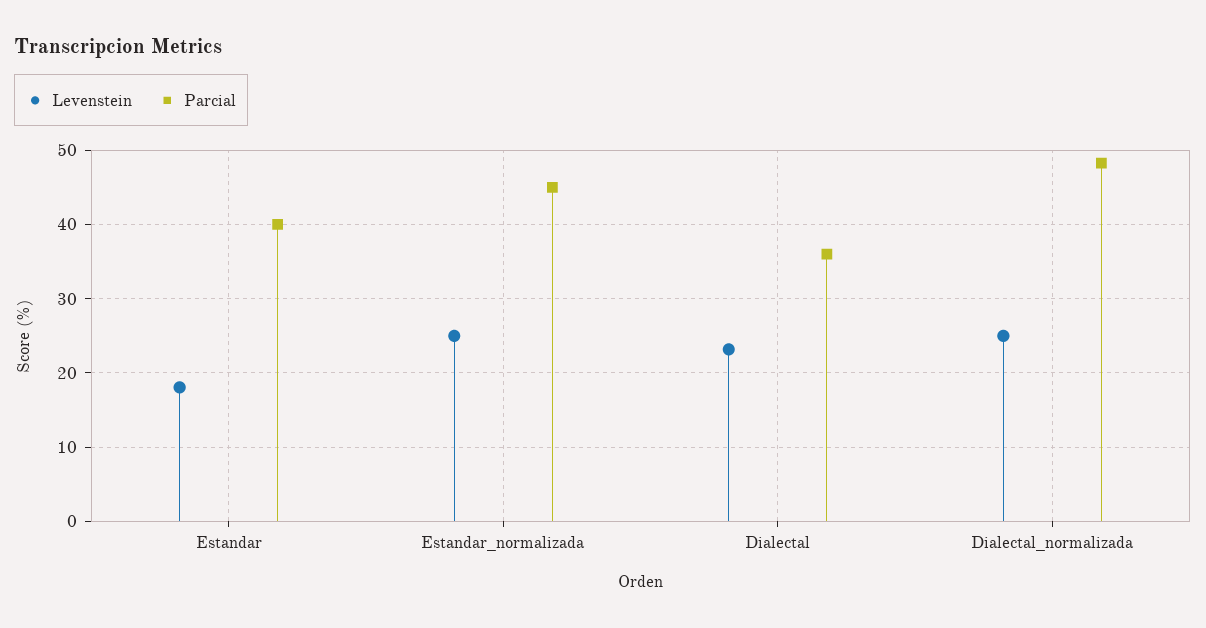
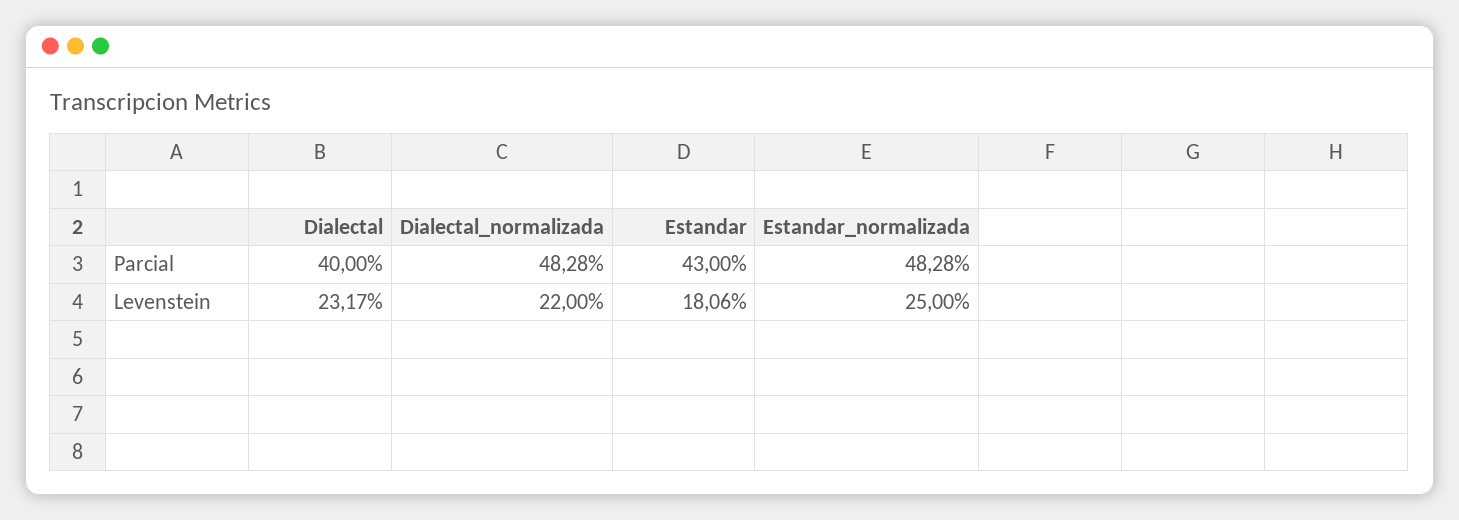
Parcial, Estandar: 40 -> 43
Parcial, Estandar_normalizada: 45 -> 48.28
Parcial, Dialectal: 36 -> 40
Levenstein, Dialectal_normalizada: 25 -> 22

